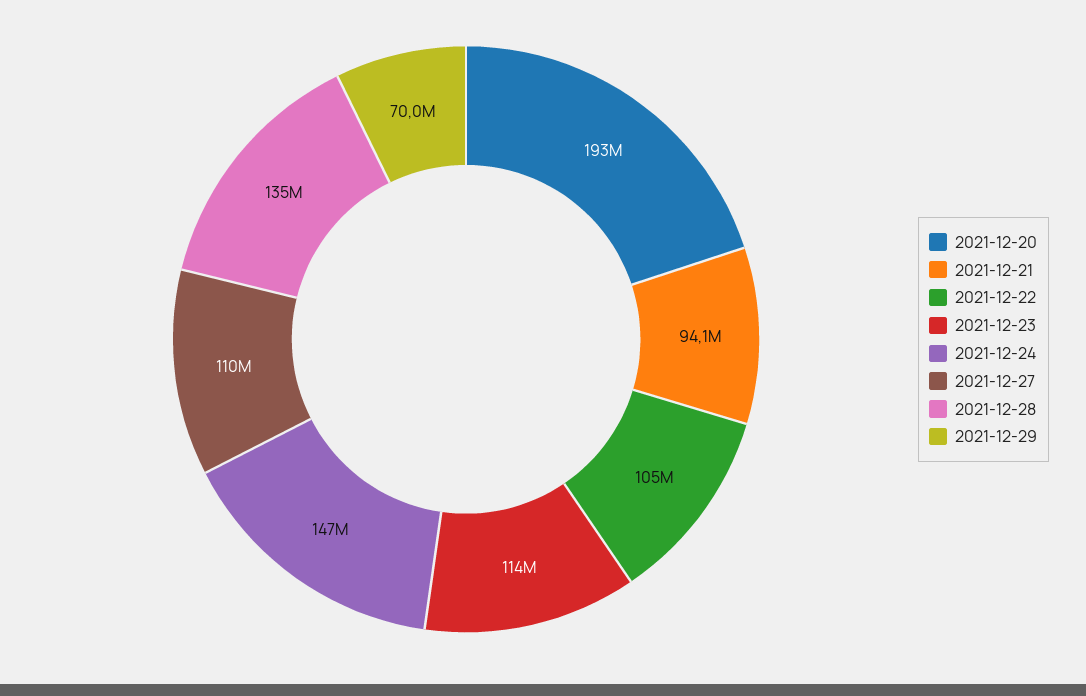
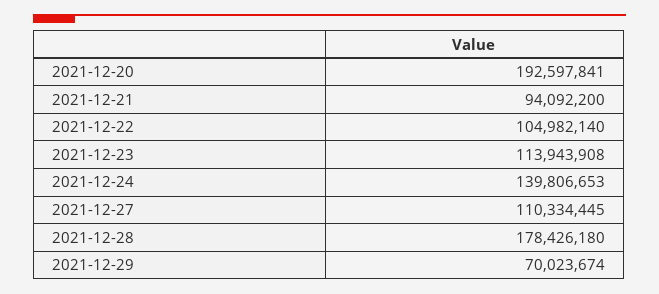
2021-12-24: 147000000 -> 139806653
2021-12-28: 135000000 -> 178426180

